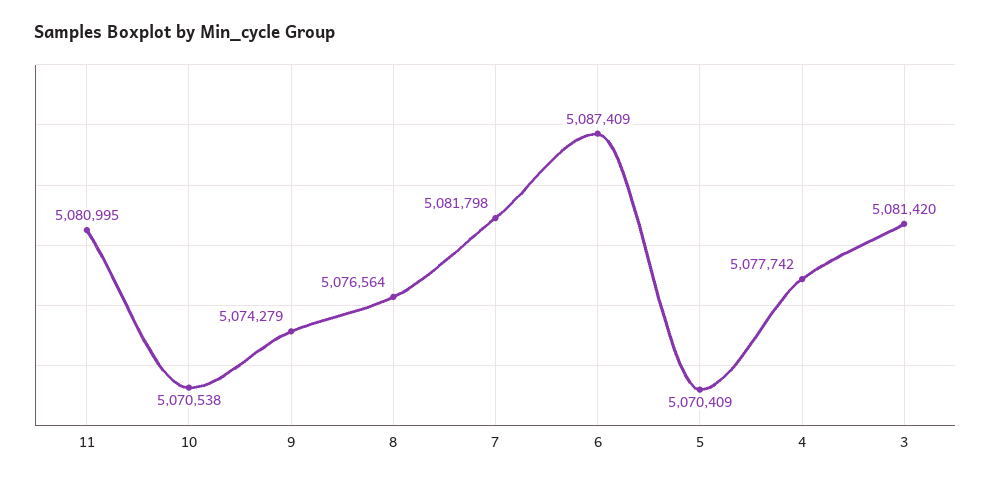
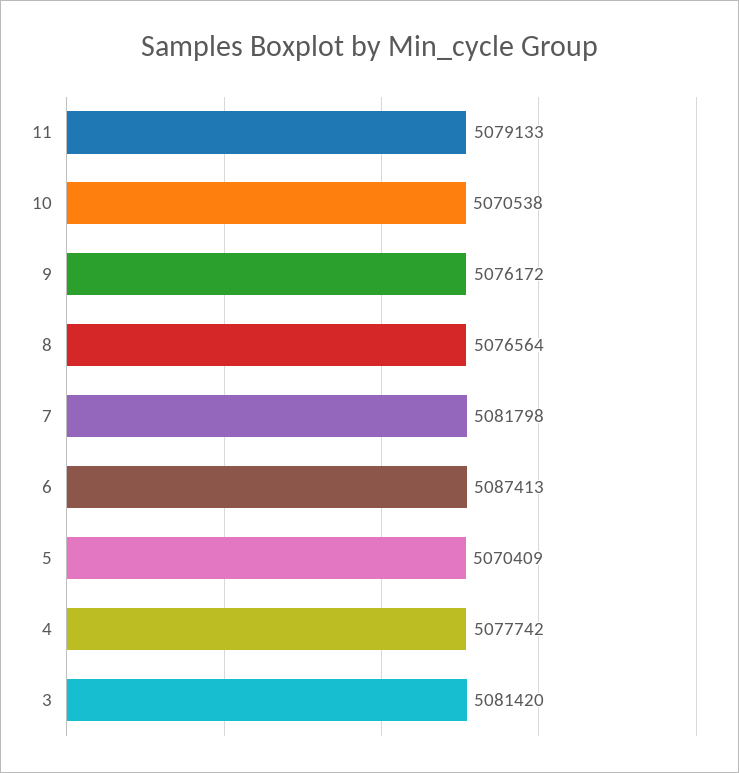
11: 5080995 -> 5079133
9: 5074279 -> 5076172
6: 5087409 -> 5087413

